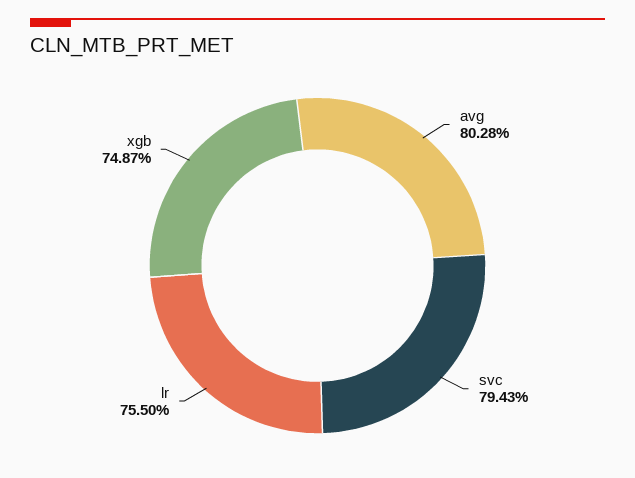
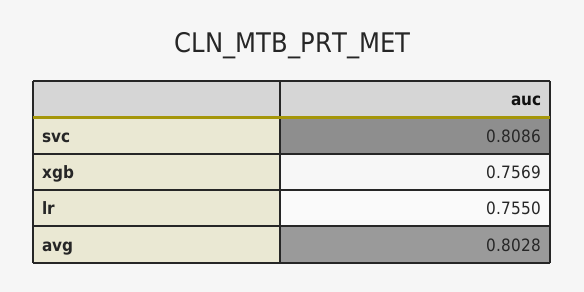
svc: 0.7943 -> 0.8086
xgb: 0.7487 -> 0.7569

